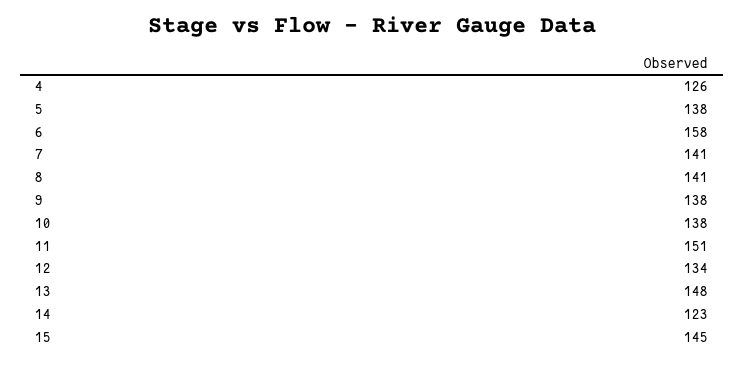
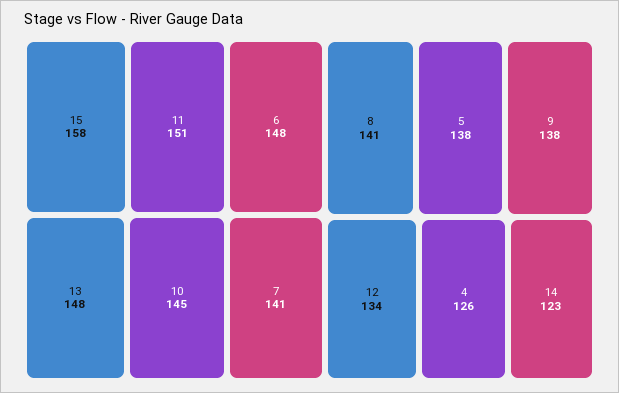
6: 158 -> 148
10: 138 -> 145
15: 145 -> 158

